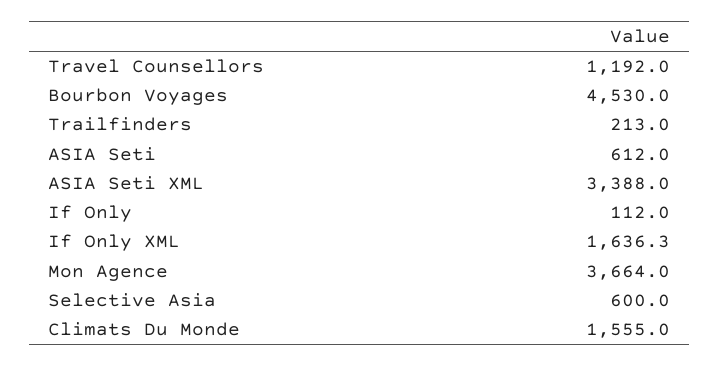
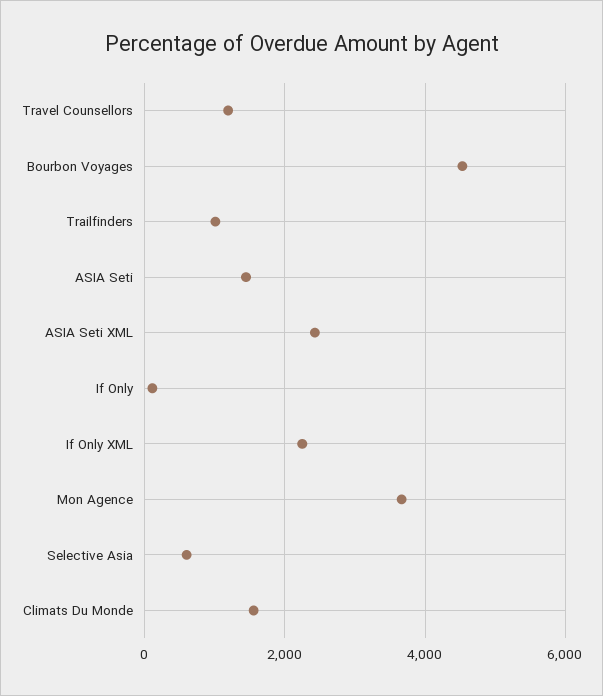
Trailfinders: 213 -> 1000
ASIA Seti: 612 -> 1400
ASIA Seti XML: 3388 -> 2400
If Only XML: 1636.3 -> 2200

